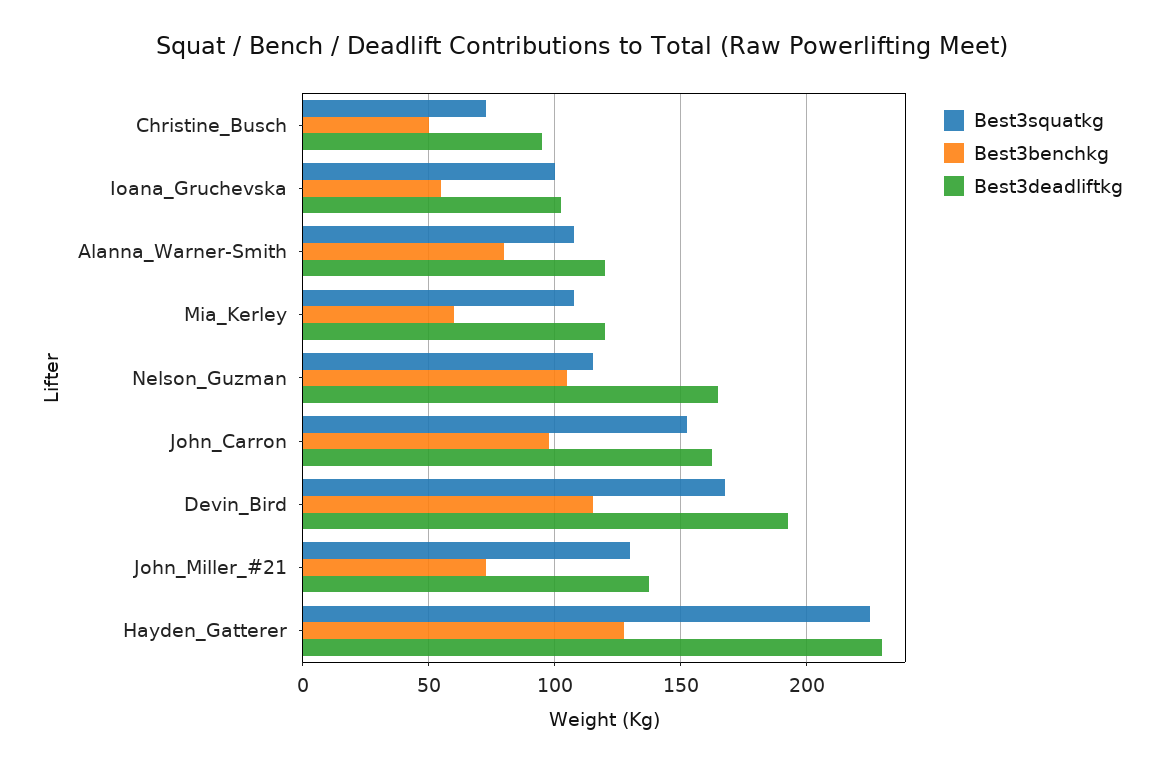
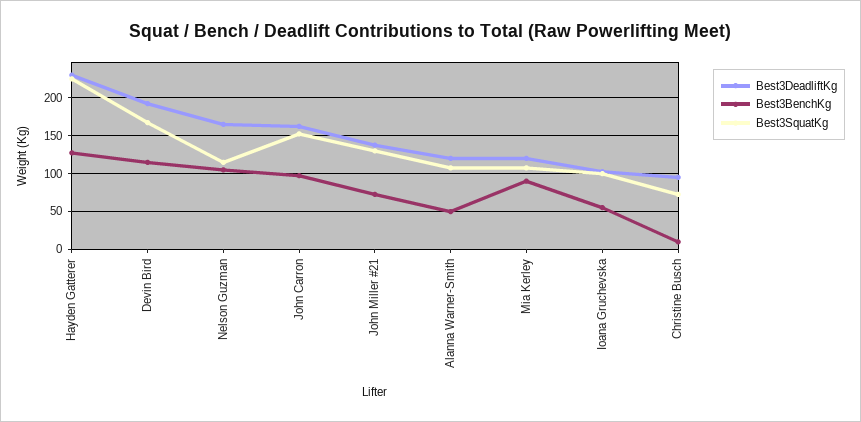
Best3benchkg, Christine_Busch: 50 -> 10
Best3benchkg, Alanna_Warner-Smith: 80 -> 50
Best3benchkg, Mia_Kerley: 60 -> 90

